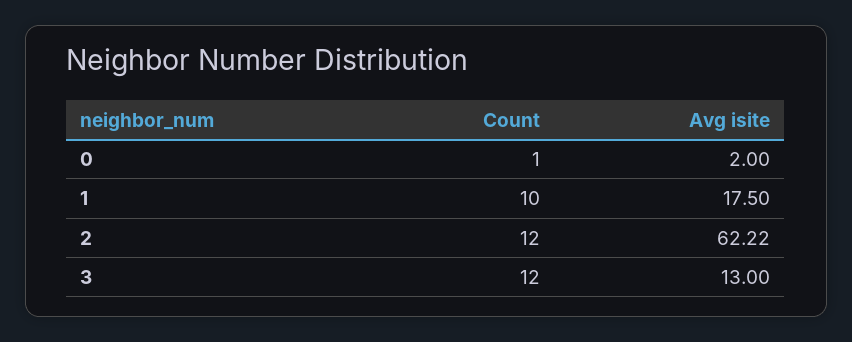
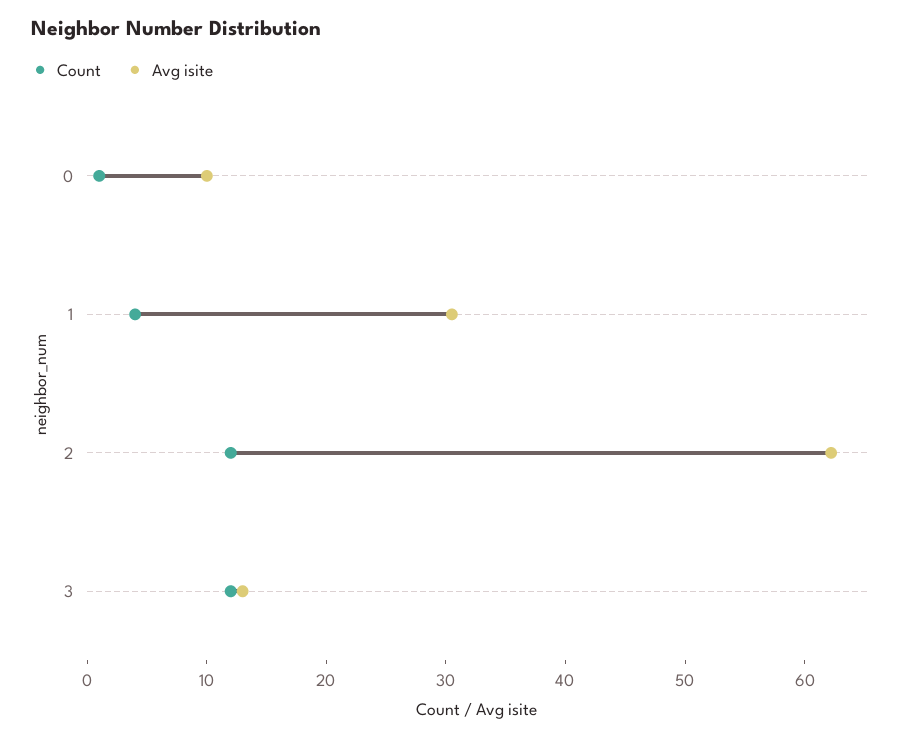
Avg isite, 0: 2 -> 10
Count, 1: 10 -> 4
Avg isite, 1: 17.5 -> 30

